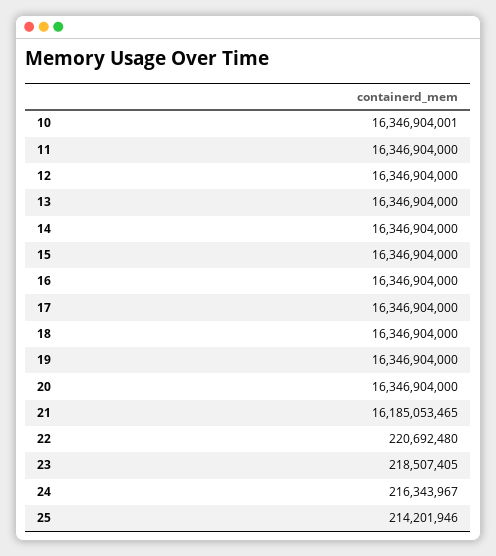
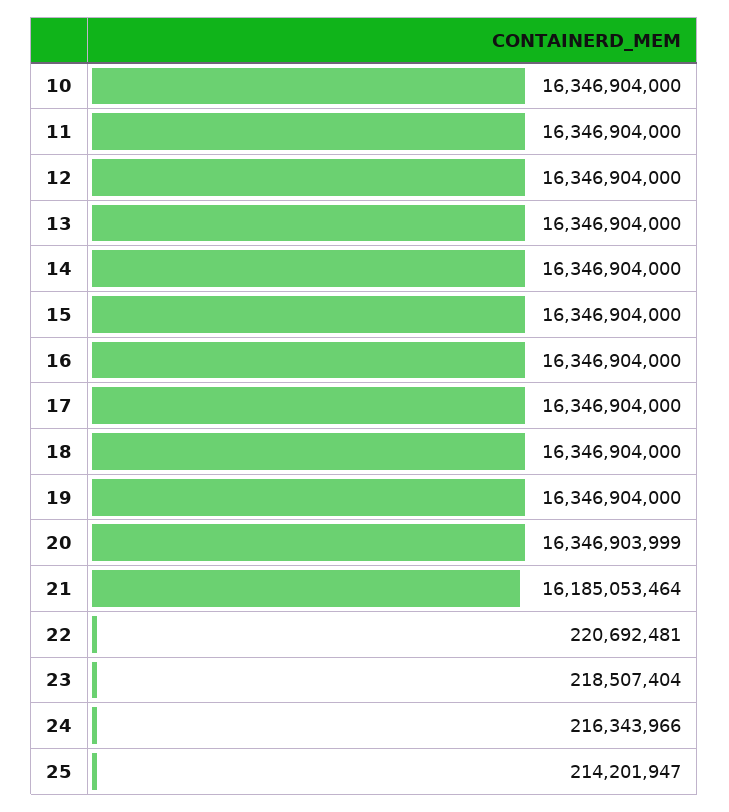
10: 16346904001 -> 16346904000
20: 16346904000 -> 16346903999
21: 16185053465 -> 16185053464
22: 220692480 -> 220692481
23: 218507405 -> 218507404
24: 216343967 -> 216343966
25: 214201946 -> 214201947

